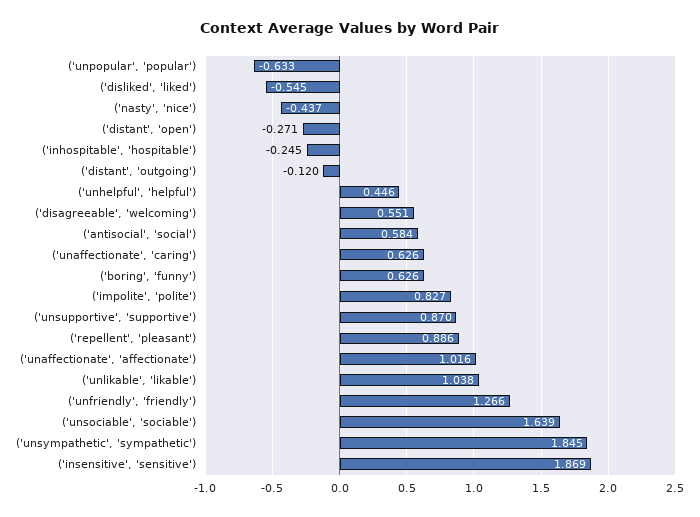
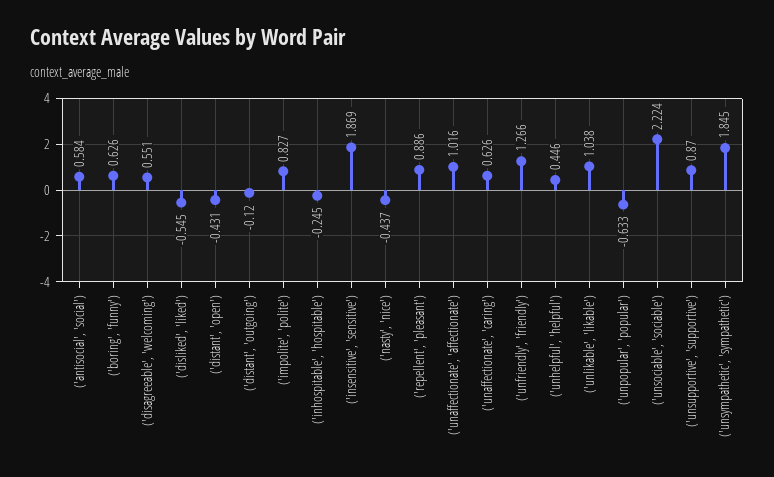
('distant', 'open'): -0.271 -> -0.431
('unsociable', 'sociable'): 1.639 -> 2.224

